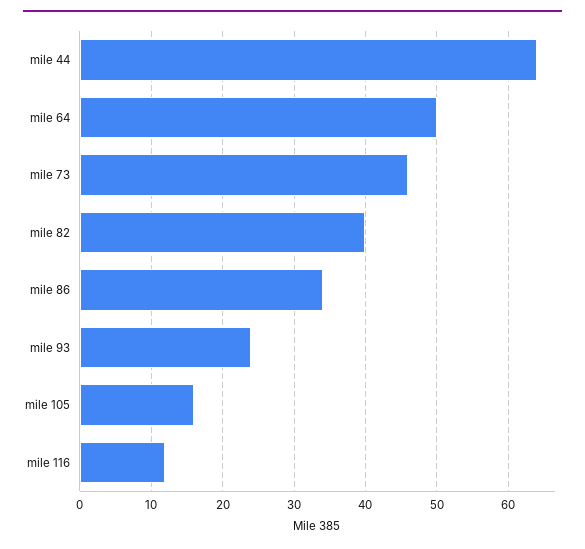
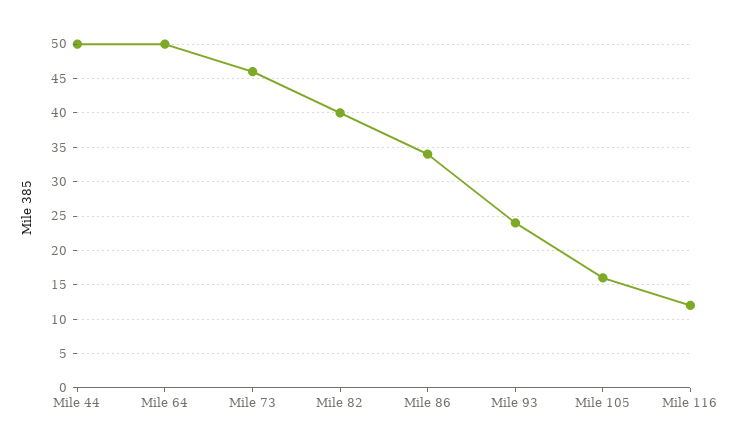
mile 44: 64 -> 50

